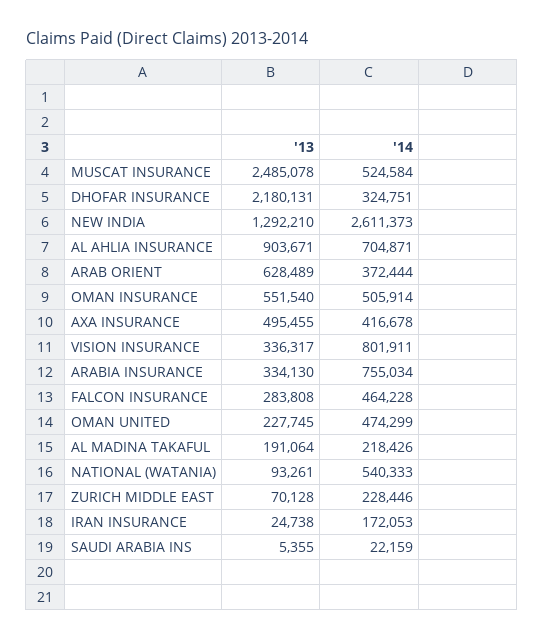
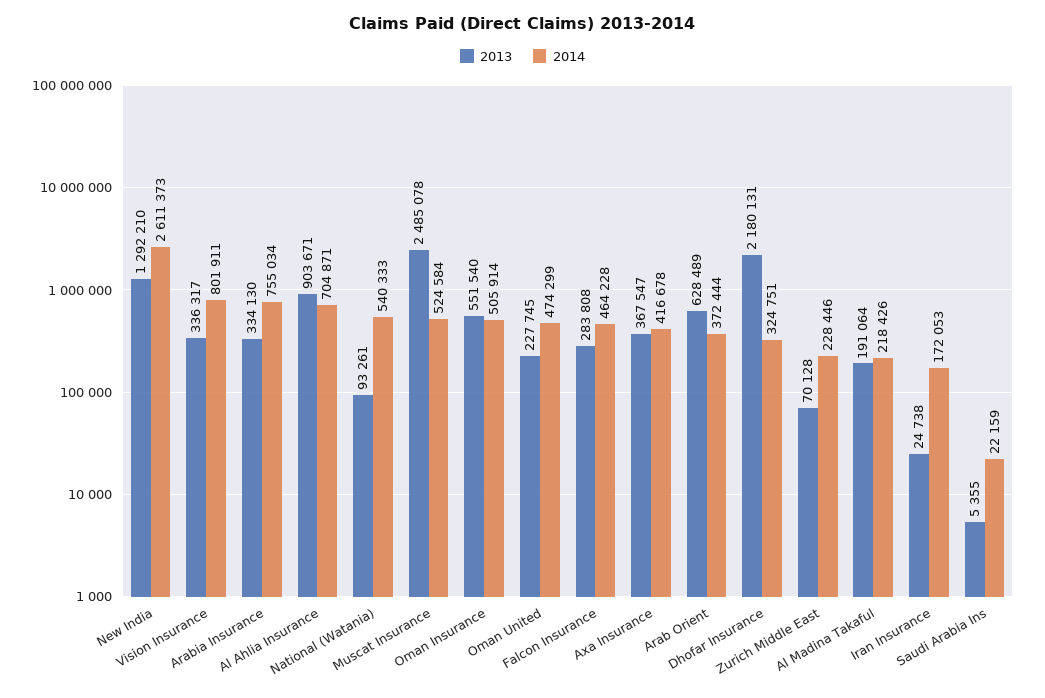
'13, AXA INSURANCE: 495455 -> 367547

